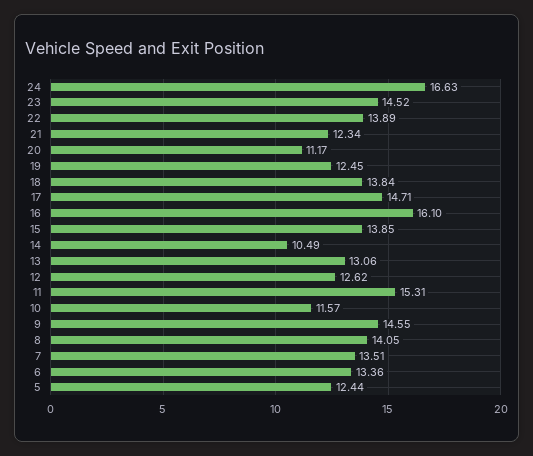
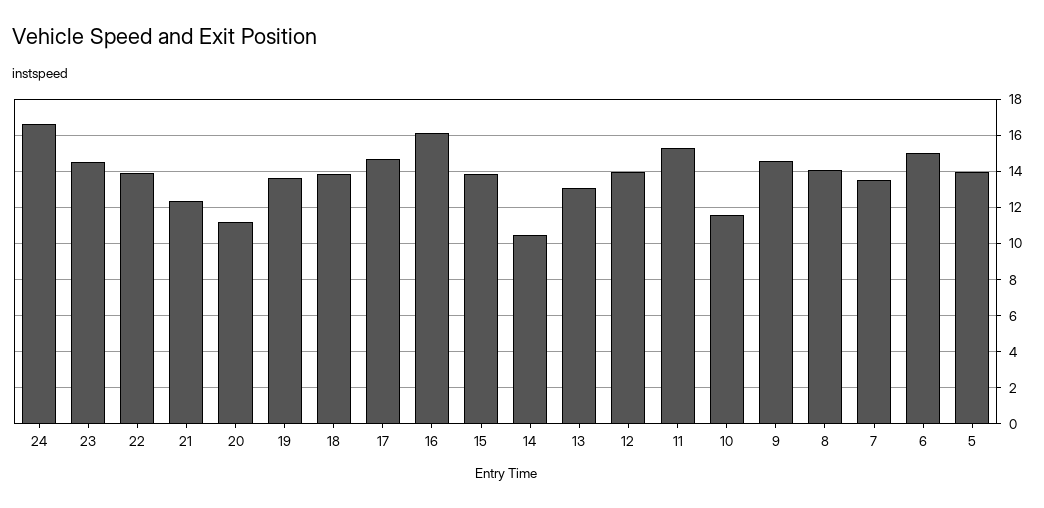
19: 12.45 -> 13.5
12: 12.62 -> 14
6: 13.36 -> 15
5: 12.44 -> 14

